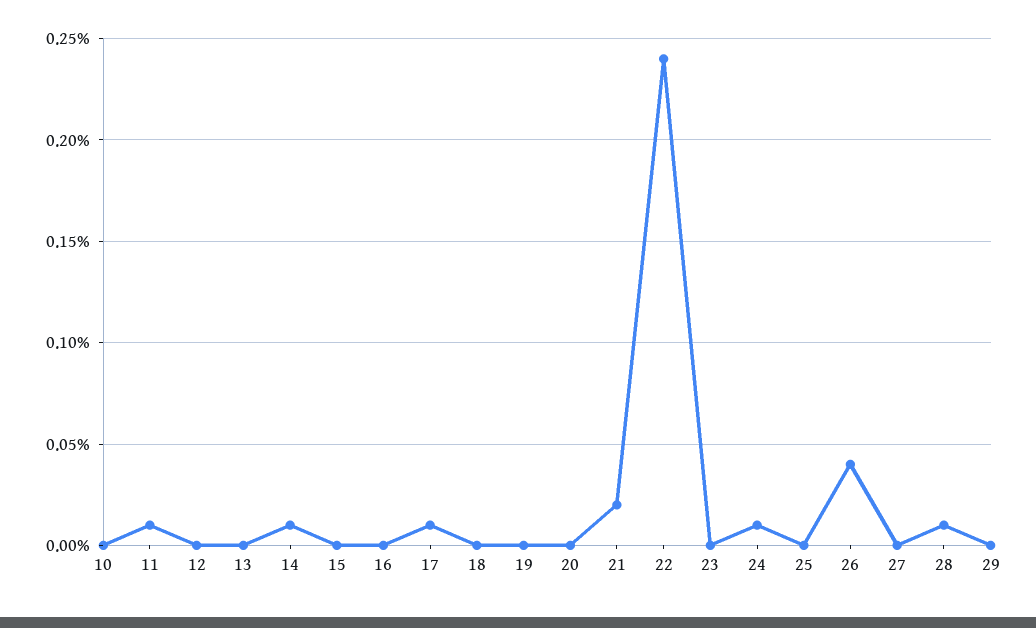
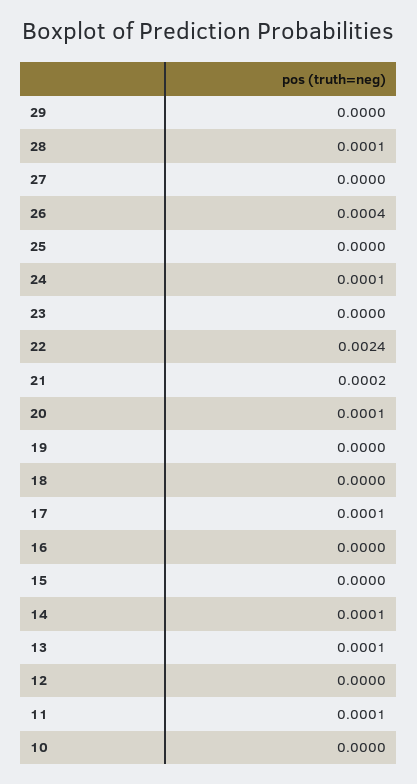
13: 0 -> 0.0001
20: 0 -> 0.0001

